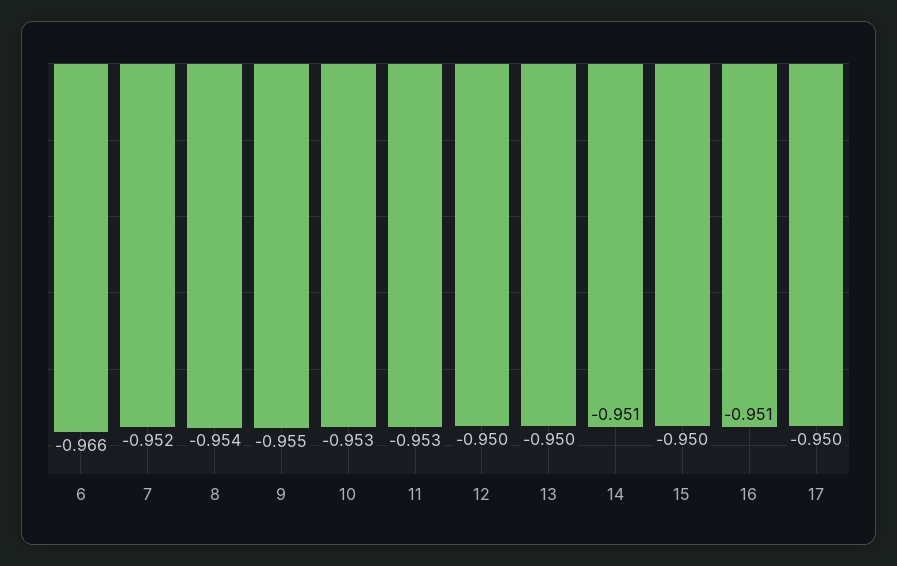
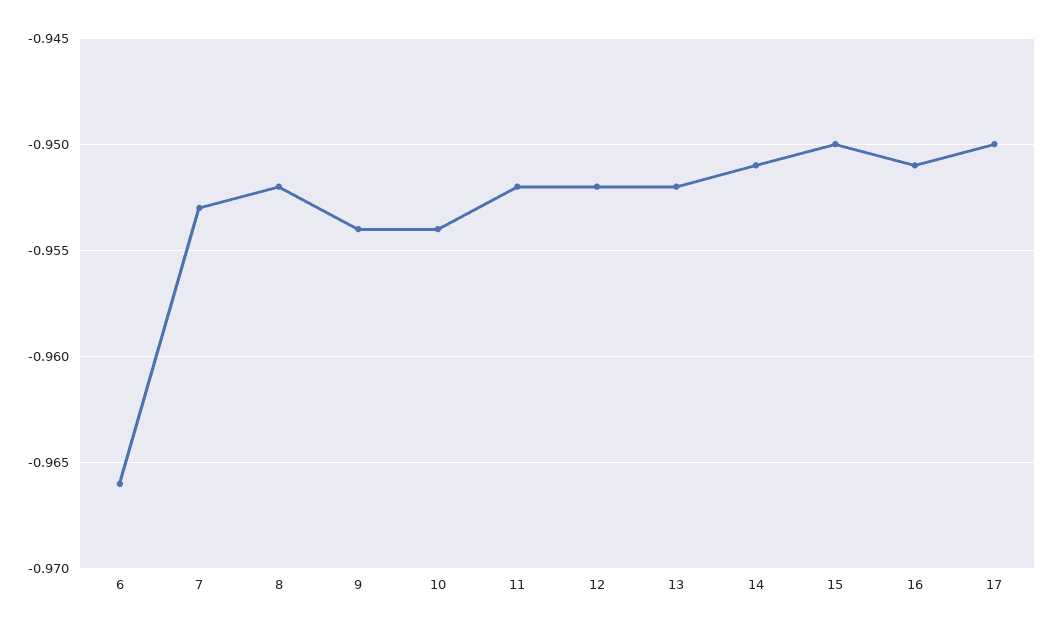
7: -0.952 -> -0.953
8: -0.954 -> -0.952
9: -0.955 -> -0.954
10: -0.953 -> -0.954
11: -0.953 -> -0.952
12: -0.95 -> -0.952
13: -0.95 -> -0.952

